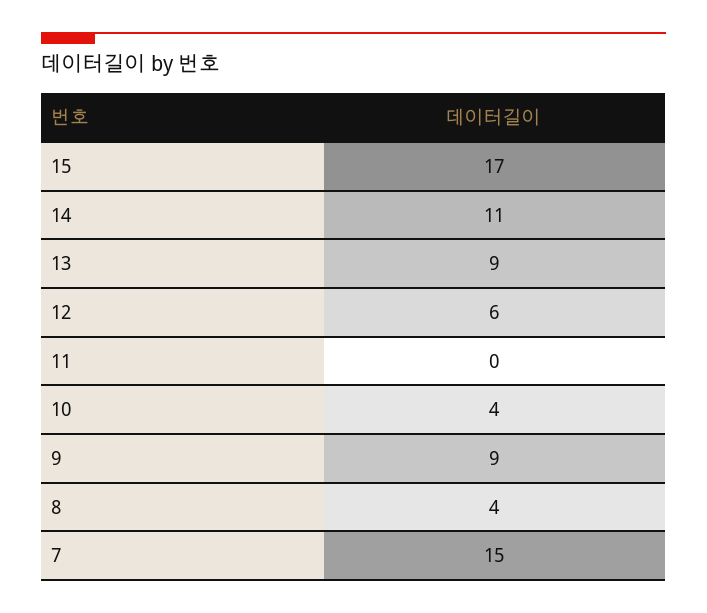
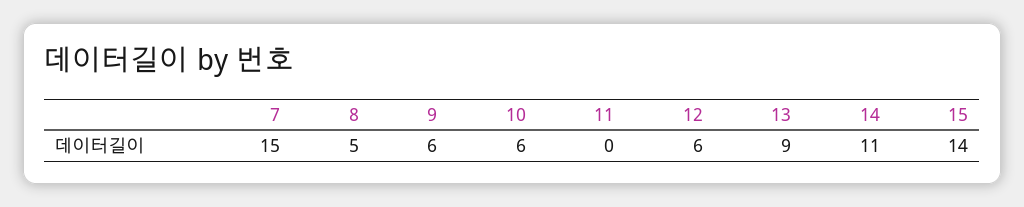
15: 17 -> 14
10: 4 -> 6
9: 9 -> 6
8: 4 -> 5

